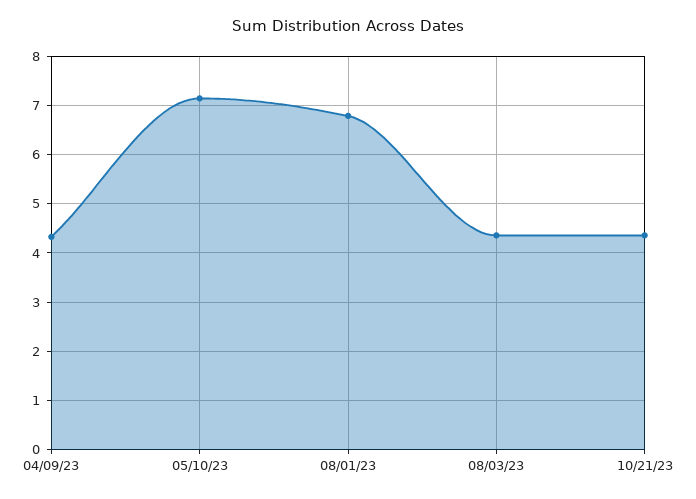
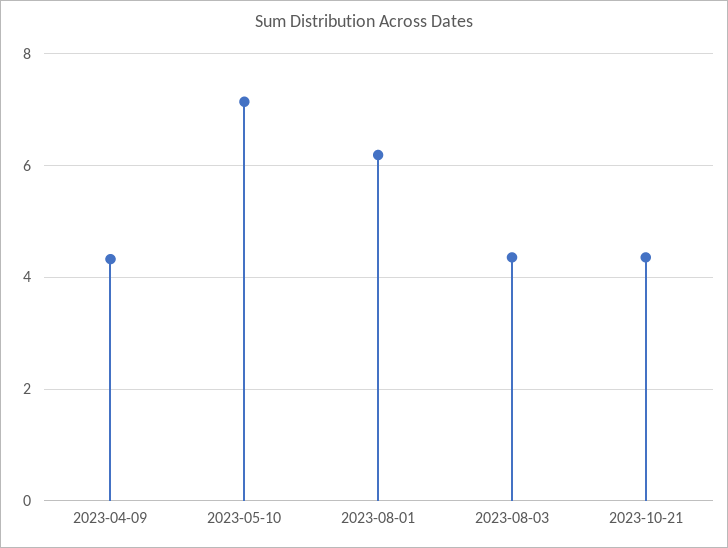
08/01/23: 6.8 -> 6.2

